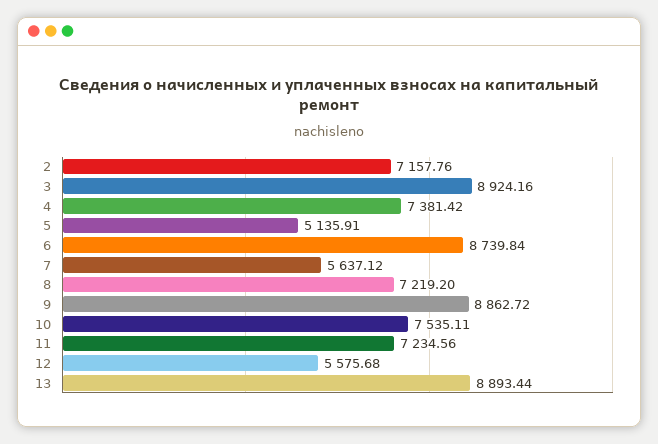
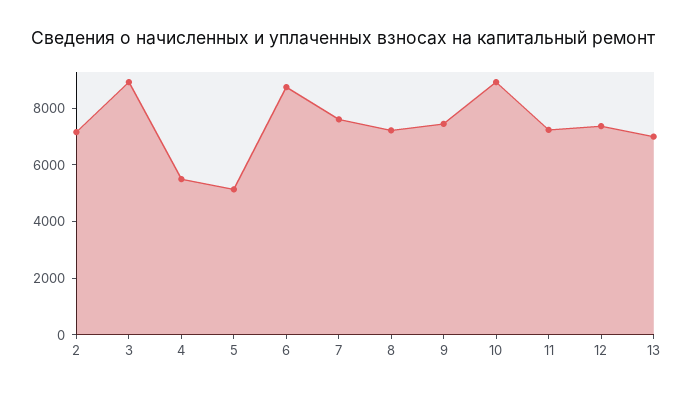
4: 7381.42 -> 5500
7: 5637.12 -> 7500
9: 8862.72 -> 7500
10: 7535.11 -> 9000
12: 5575.68 -> 7500
13: 8893.44 -> 7000

